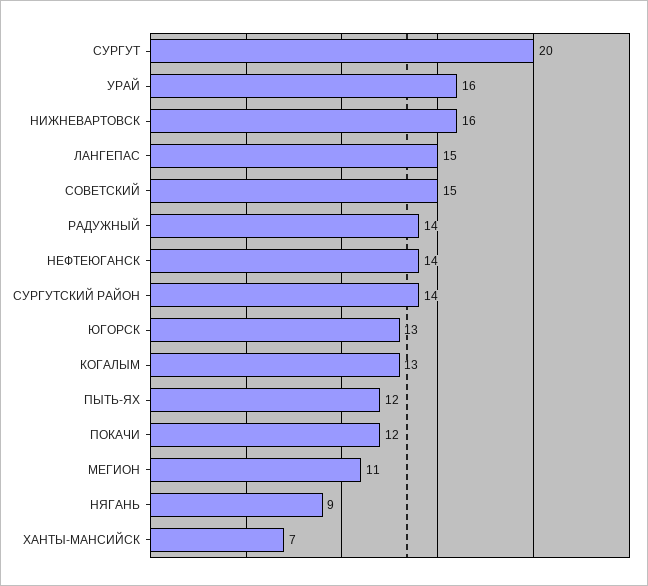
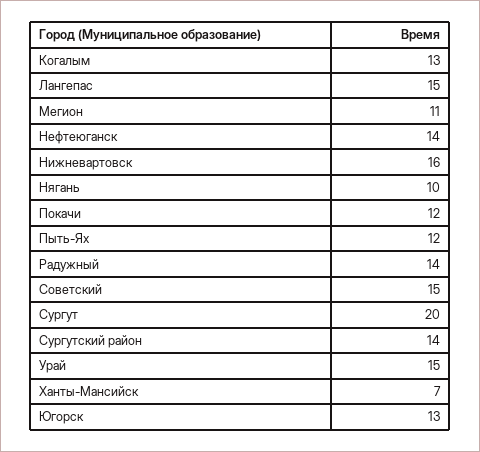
УРАЙ: 16 -> 15
НЯГАНЬ: 9 -> 10

